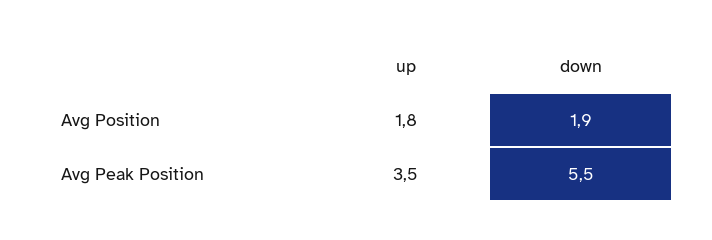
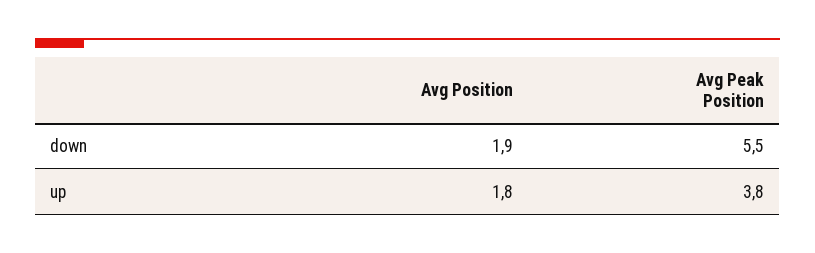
up, Avg Peak Position: 3.5 -> 3.8

